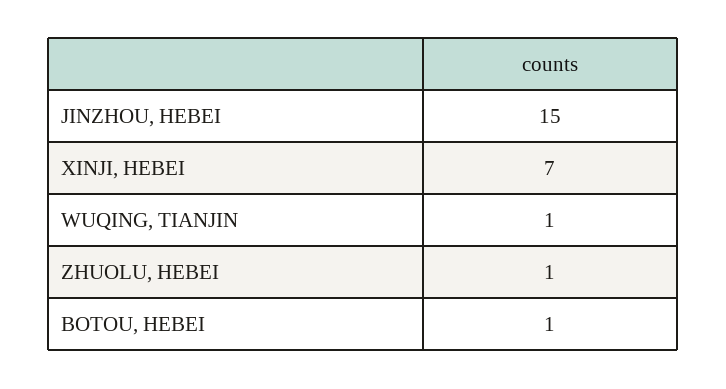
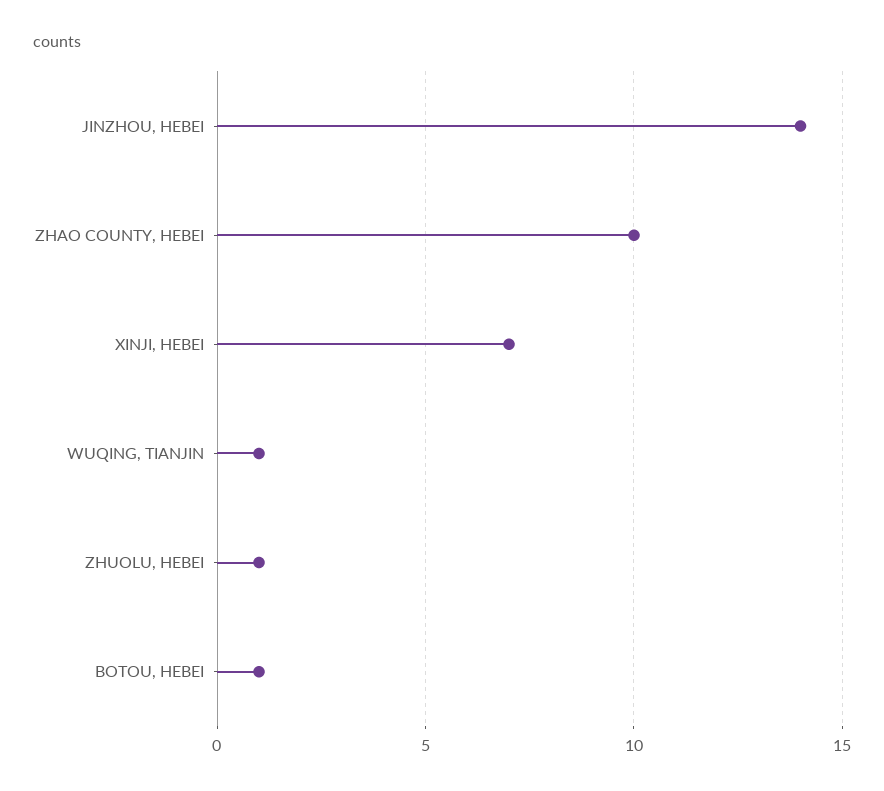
JINZHOU, HEBEI: 15 -> 14
ZHAO COUNTY, HEBEI: none -> 10

